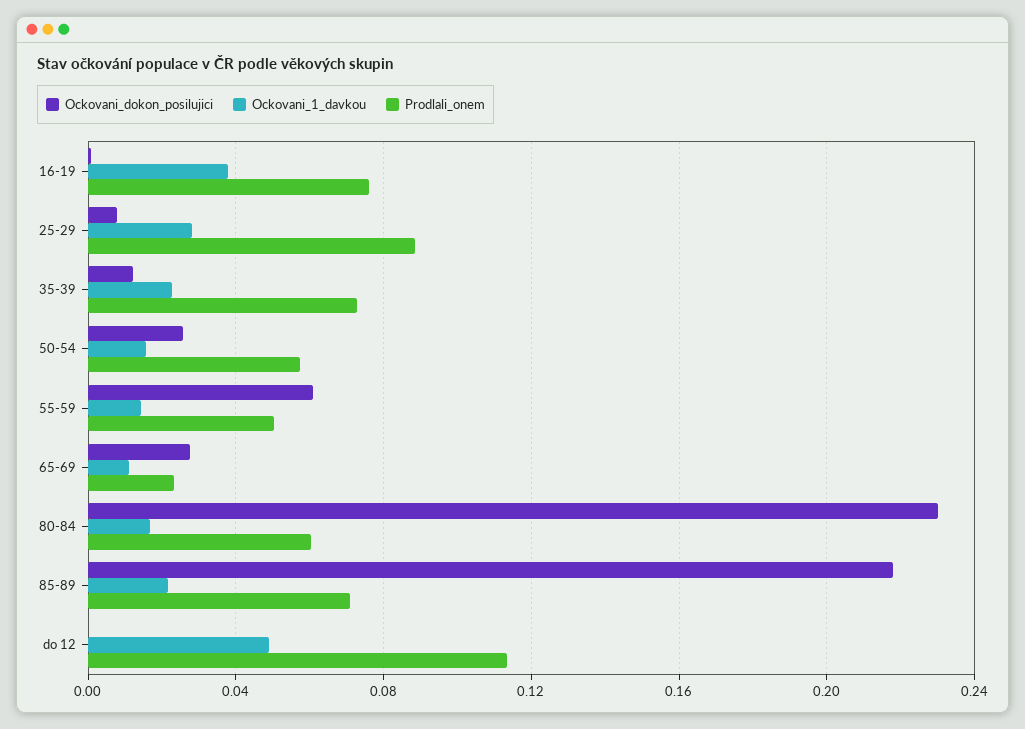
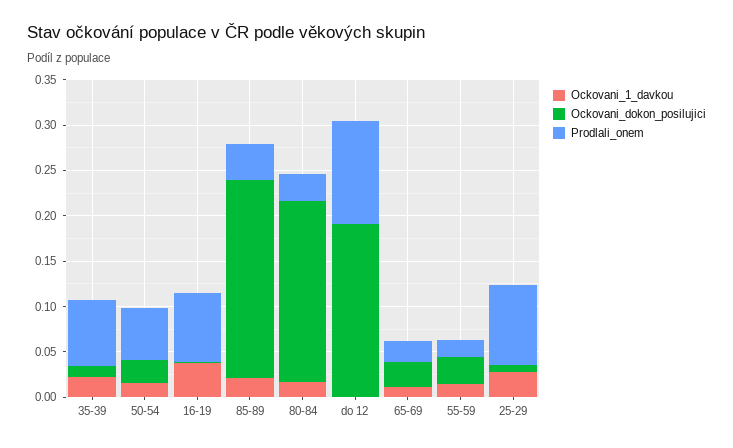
Ockovani_dokon_posilujici, 55-59: 0.06 -> 0.03
Prodlali_onem, 55-59: 0.05 -> 0.02
Ockovani_dokon_posilujici, 80-84: 0.23 -> 0.2
Prodlali_onem, 80-84: 0.06 -> 0.03
Prodlali_onem, 85-89: 0.07 -> 0.04
Ockovani_dokon_posilujici, do 12: 0 -> 0.19
Ockovani_1_davkou, do 12: 0.05 -> 0

